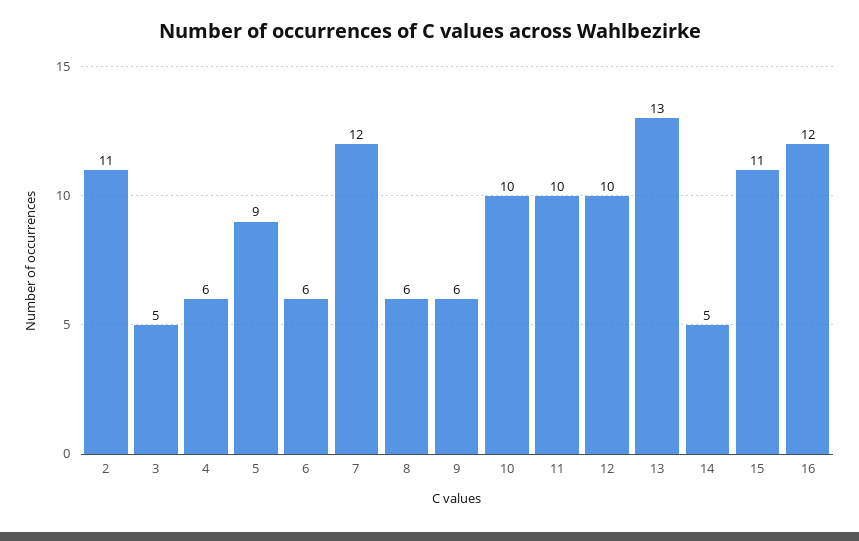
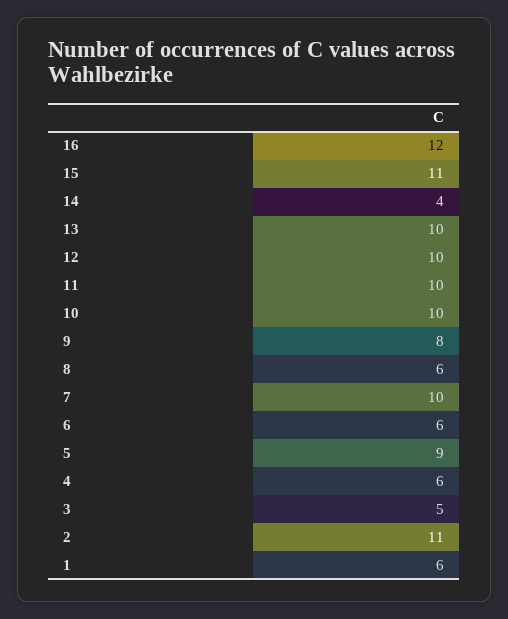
7: 12 -> 10
9: 6 -> 8
13: 13 -> 10
14: 5 -> 4
1: none -> 6

